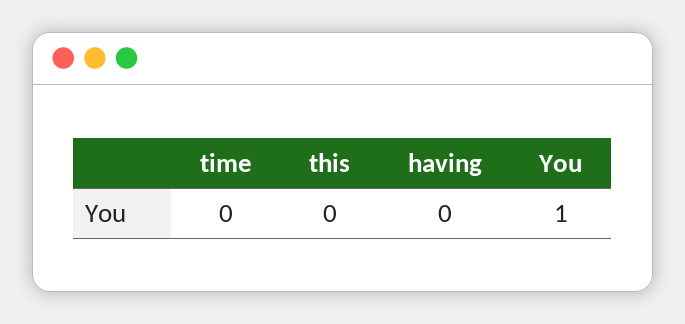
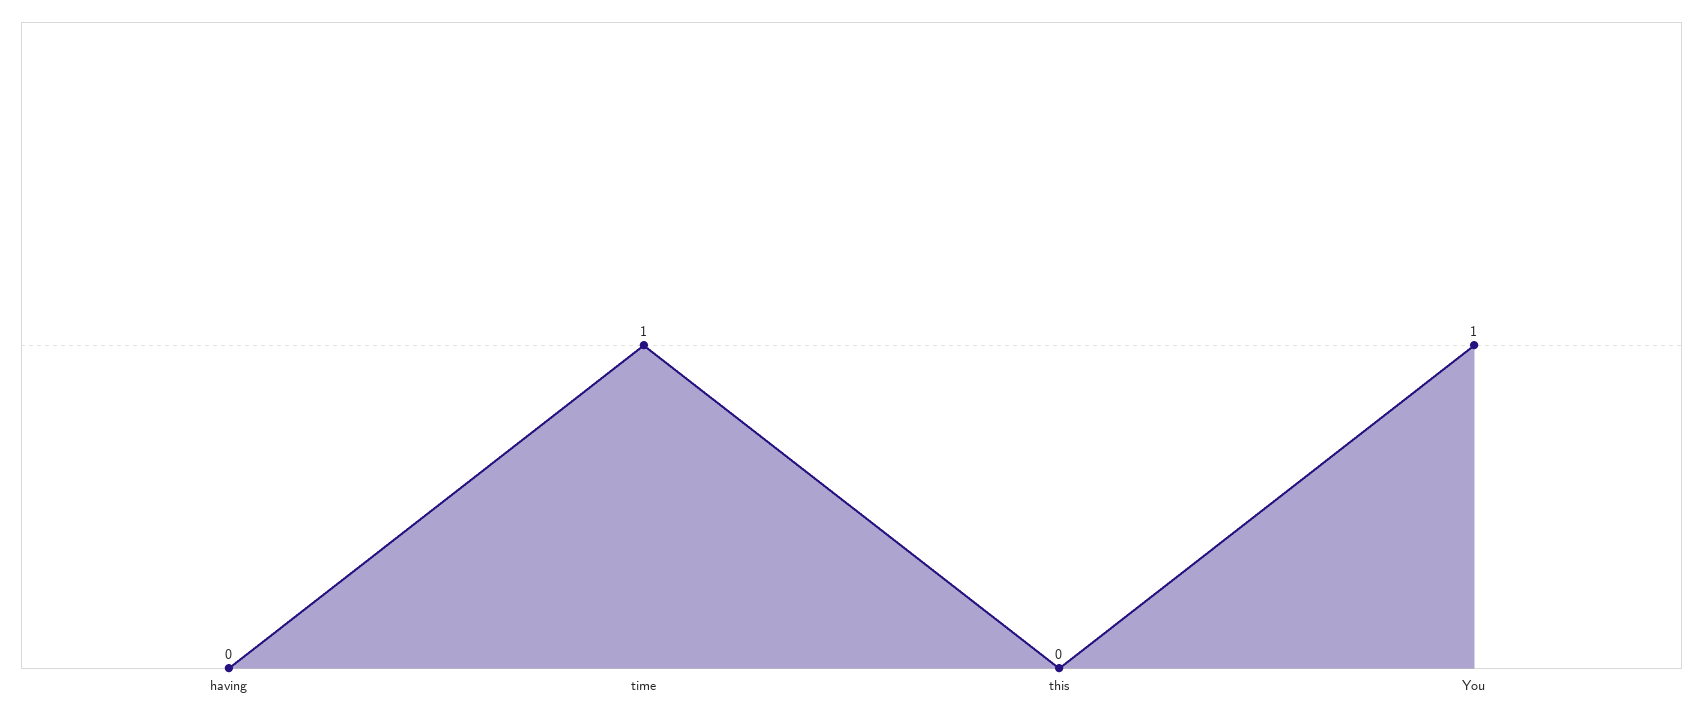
time: 0 -> 1

